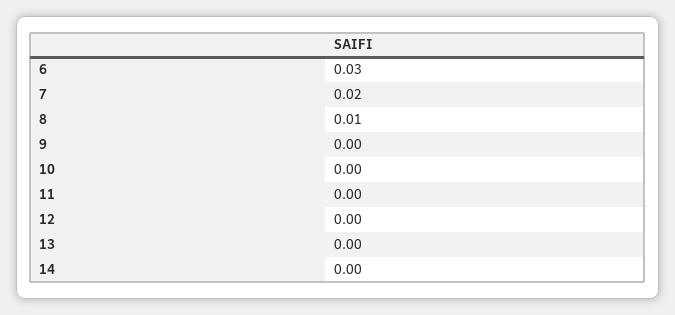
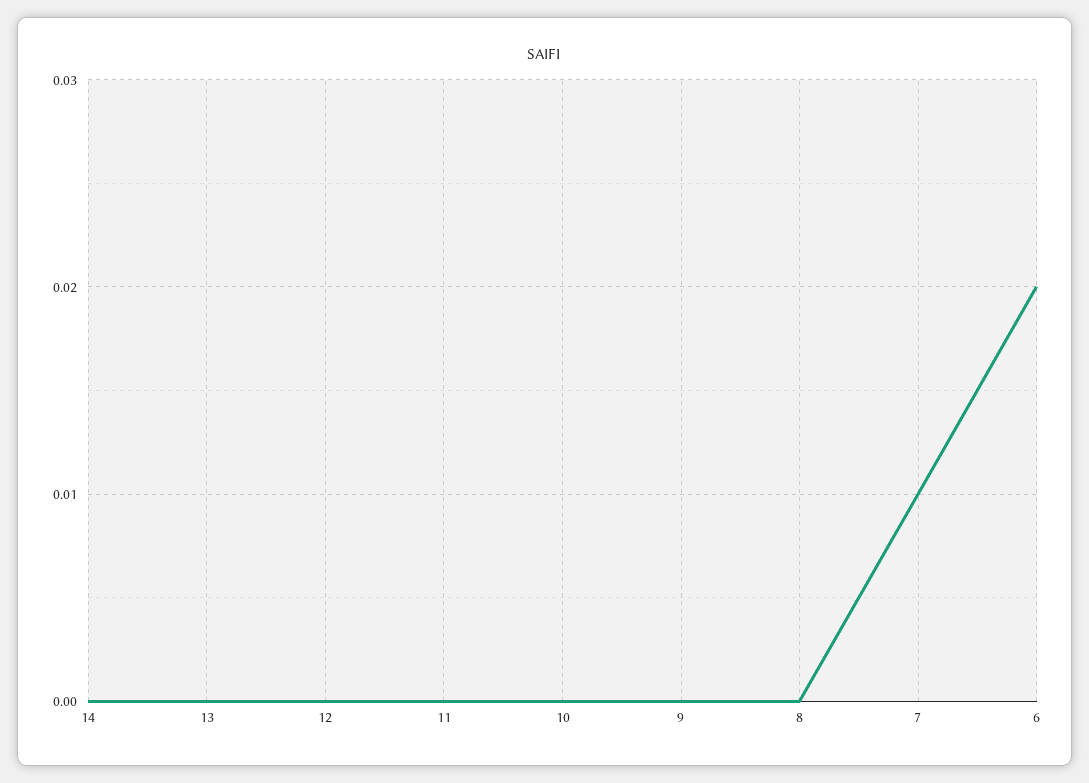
6: 0.03 -> 0.02
7: 0.02 -> 0.01
8: 0.01 -> 0

